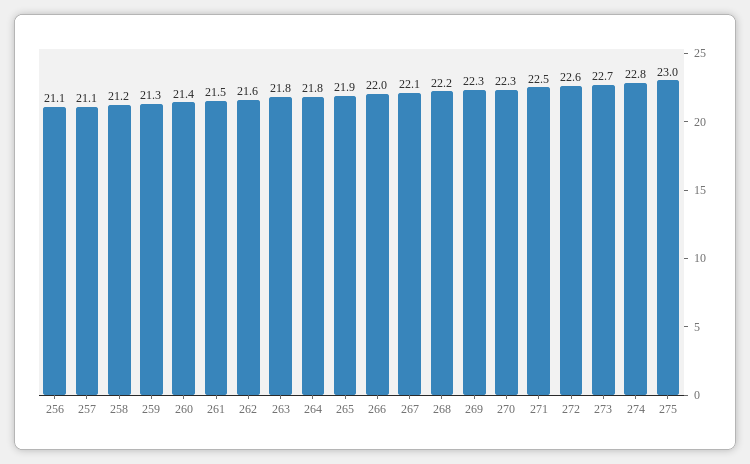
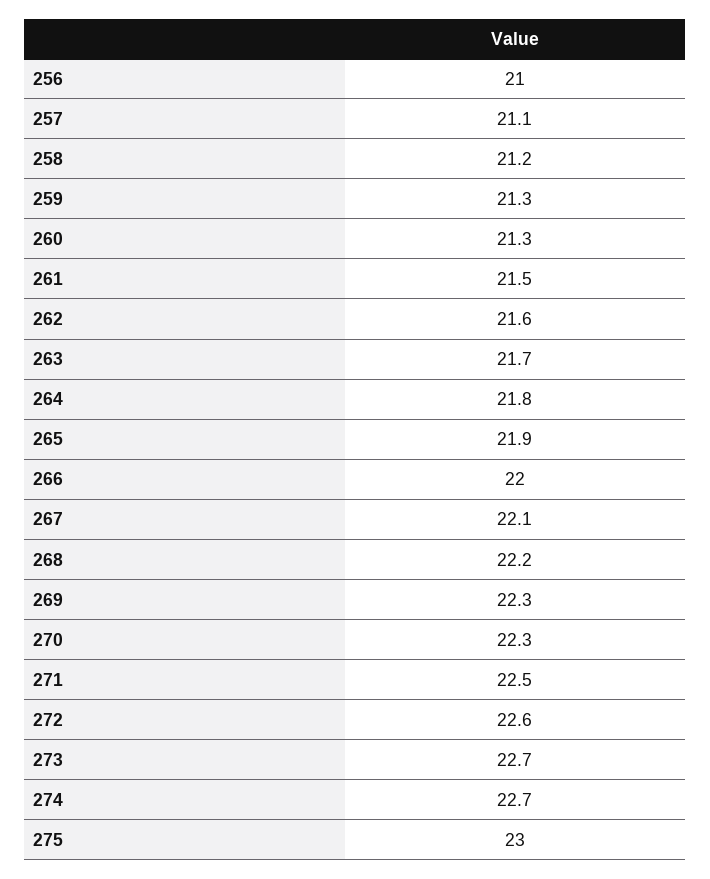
256: 21.1 -> 21
260: 21.4 -> 21.3
263: 21.8 -> 21.7
274: 22.8 -> 22.7

